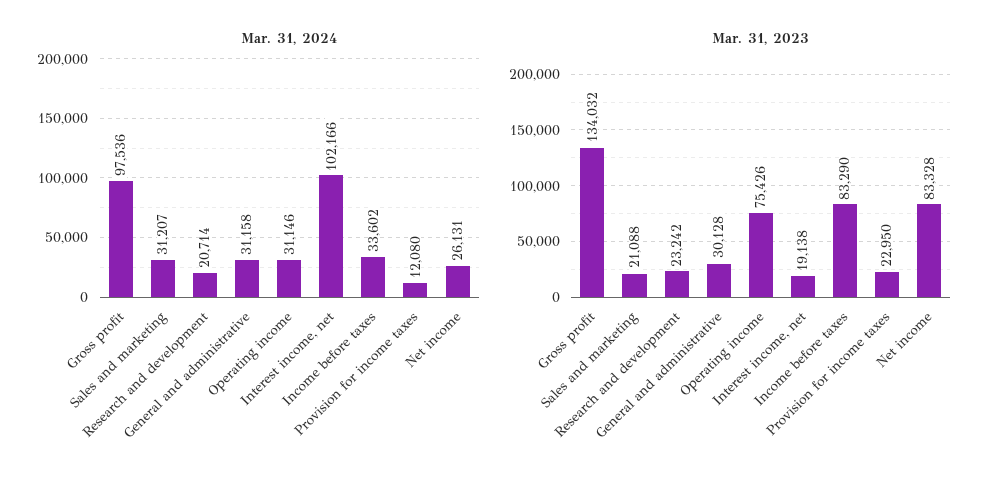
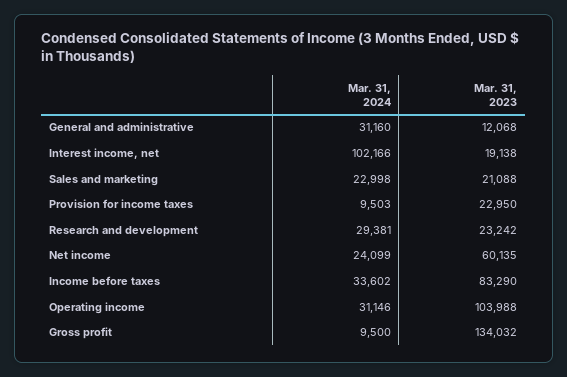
Mar. 31, 2024, Gross profit: 97536 -> 9500
Mar. 31, 2024, Sales and marketing: 31207 -> 22998
Mar. 31, 2024, Research and development: 20714 -> 29381
Mar. 31, 2024, General and administrative: 31158 -> 31160
Mar. 31, 2024, Provision for income taxes: 12080 -> 9503
Mar. 31, 2024, Net income: 26131 -> 24099
Mar. 31, 2023, General and administrative: 30128 -> 12068
Mar. 31, 2023, Operating income: 75426 -> 103988
Mar. 31, 2023, Net income: 83328 -> 60135

